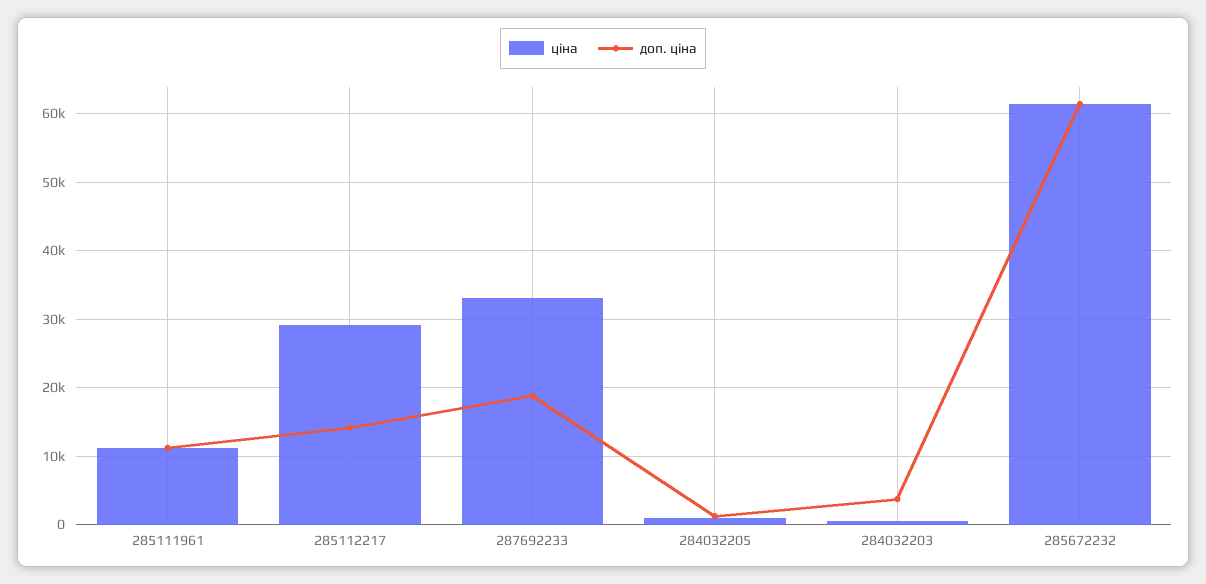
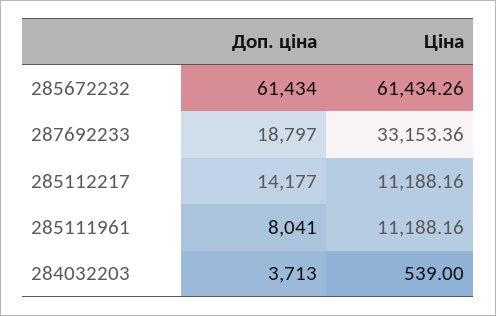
доп. ціна, 285111961: 11000 -> 8041
ціна, 285112217: 29000 -> 11188.16
ціна, 284032205: 1000 -> none
доп. ціна, 284032205: 1000 -> none

